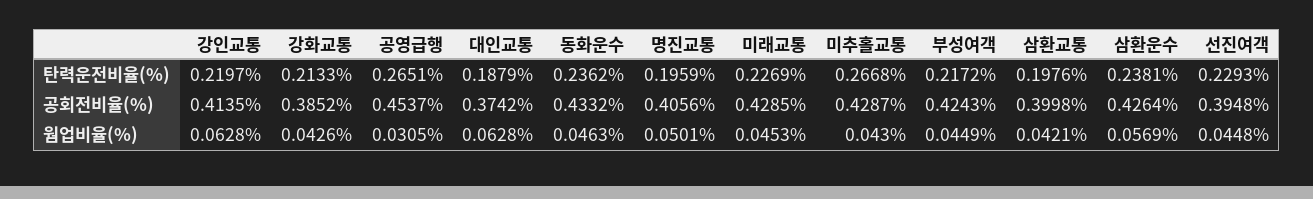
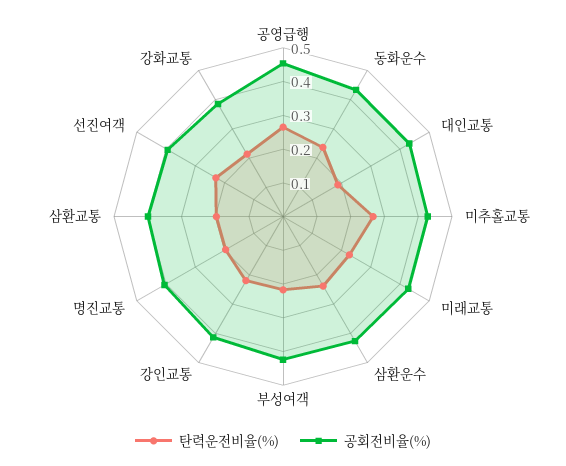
공회전비율(%), 대인교통: 0.3742 -> 0.425
웜업비율(%), 강인교통: 0.0628 -> none
웜업비율(%), 강화교통: 0.0426 -> none
웜업비율(%), 공영급행: 0.0305 -> none
웜업비율(%), 대인교통: 0.0628 -> none
웜업비율(%), 동화운수: 0.0463 -> none
웜업비율(%), 명진교통: 0.0501 -> none
웜업비율(%), 미래교통: 0.0453 -> none
웜업비율(%), 미추홀교통: 0.043 -> none
웜업비율(%), 부성여객: 0.0449 -> none
웜업비율(%), 삼환교통: 0.0421 -> none
웜업비율(%), 삼환운수: 0.0569 -> none
웜업비율(%), 선진여객: 0.0448 -> none

